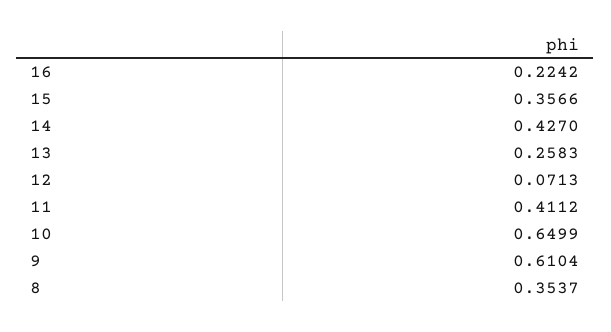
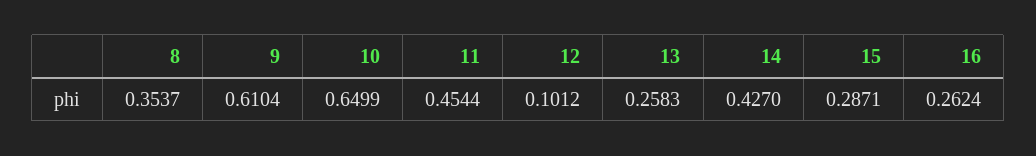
16: 0.2242 -> 0.2624
15: 0.3566 -> 0.2871
12: 0.0713 -> 0.1012
11: 0.4112 -> 0.4544

